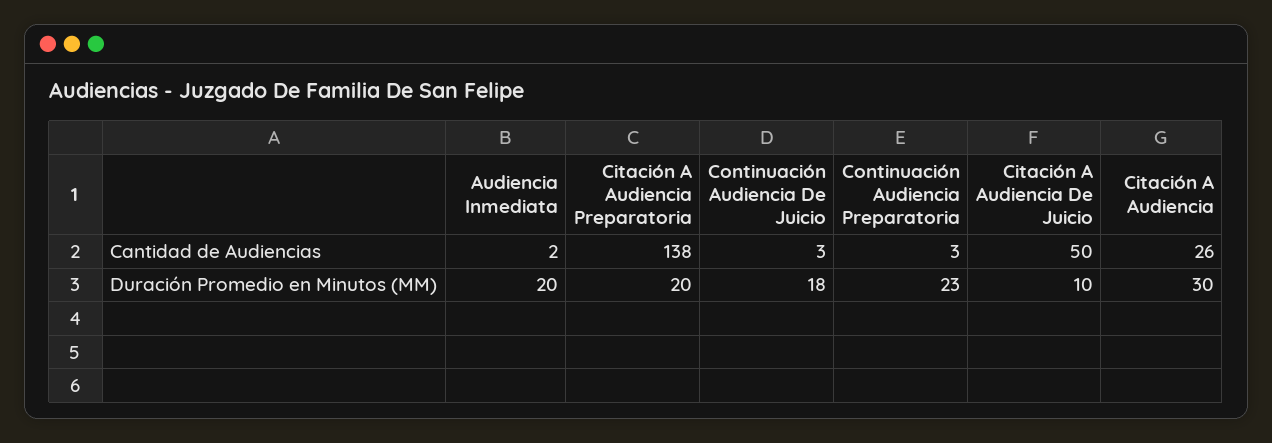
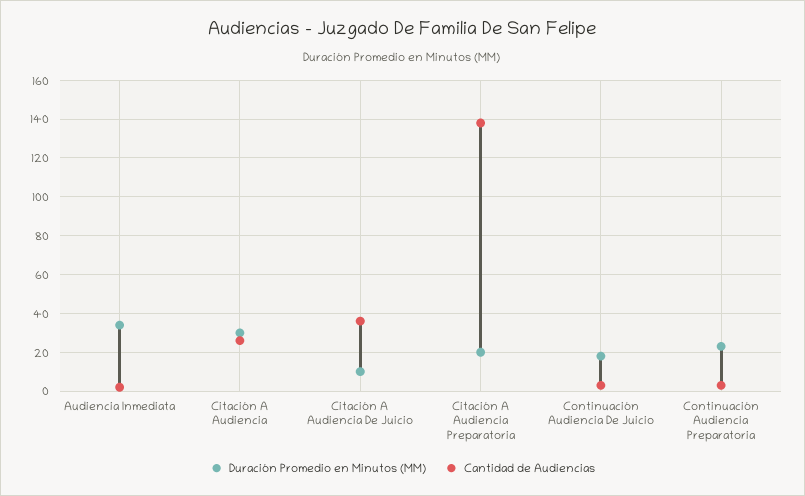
Cantidad de Audiencias, Citación A Audiencia De Juicio: 50 -> 35
Duración Promedio en Minutos (MM), Audiencia Inmediata: 20 -> 35

